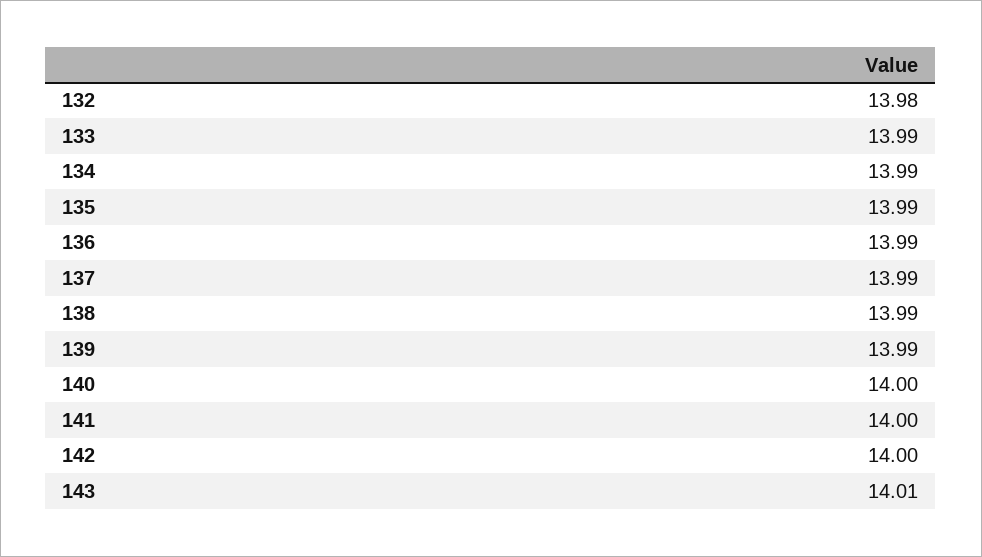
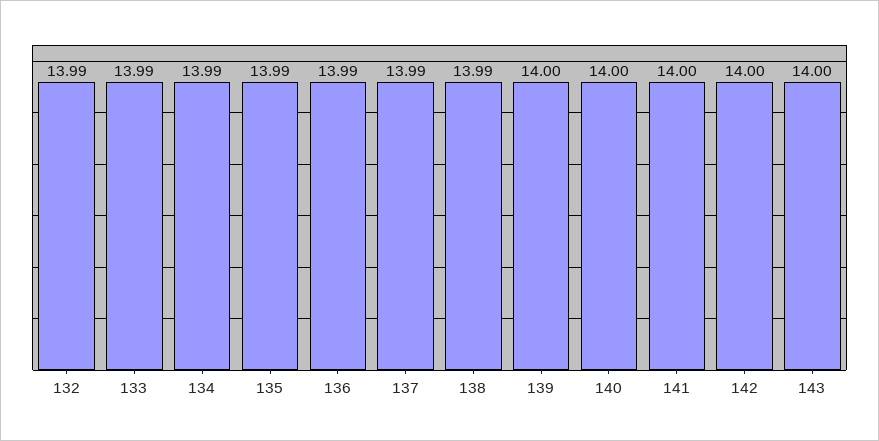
132: 13.98 -> 13.99
139: 13.99 -> 14
143: 14.01 -> 14

